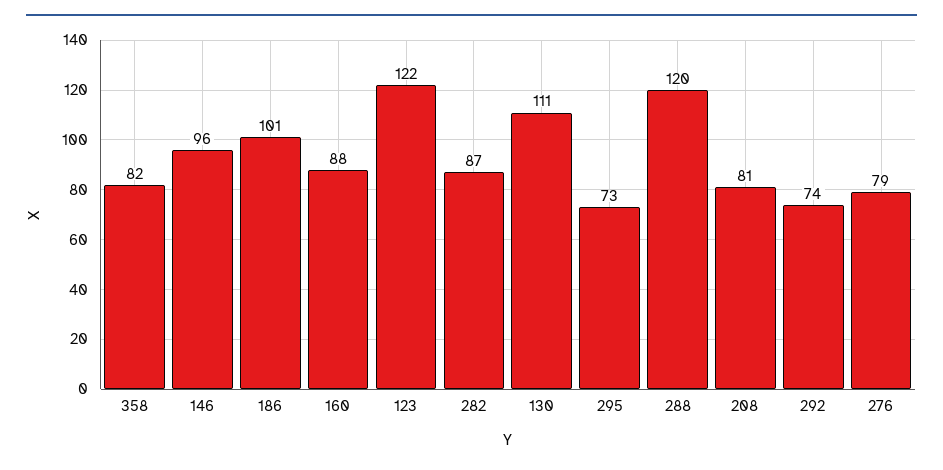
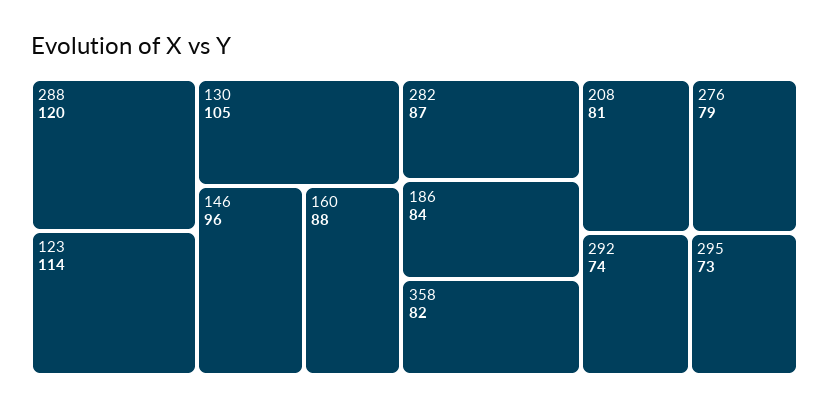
186: 101 -> 84
123: 122 -> 114
130: 111 -> 105

